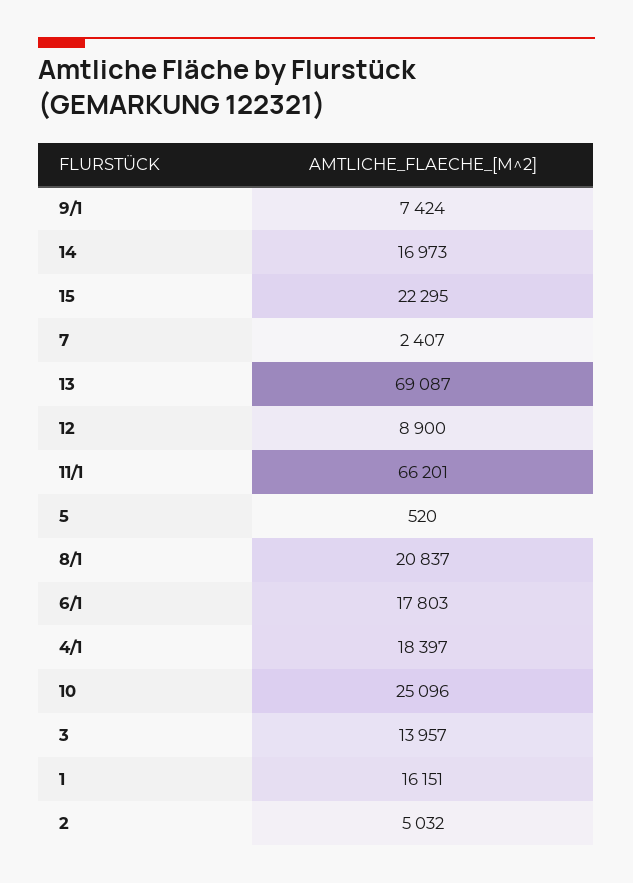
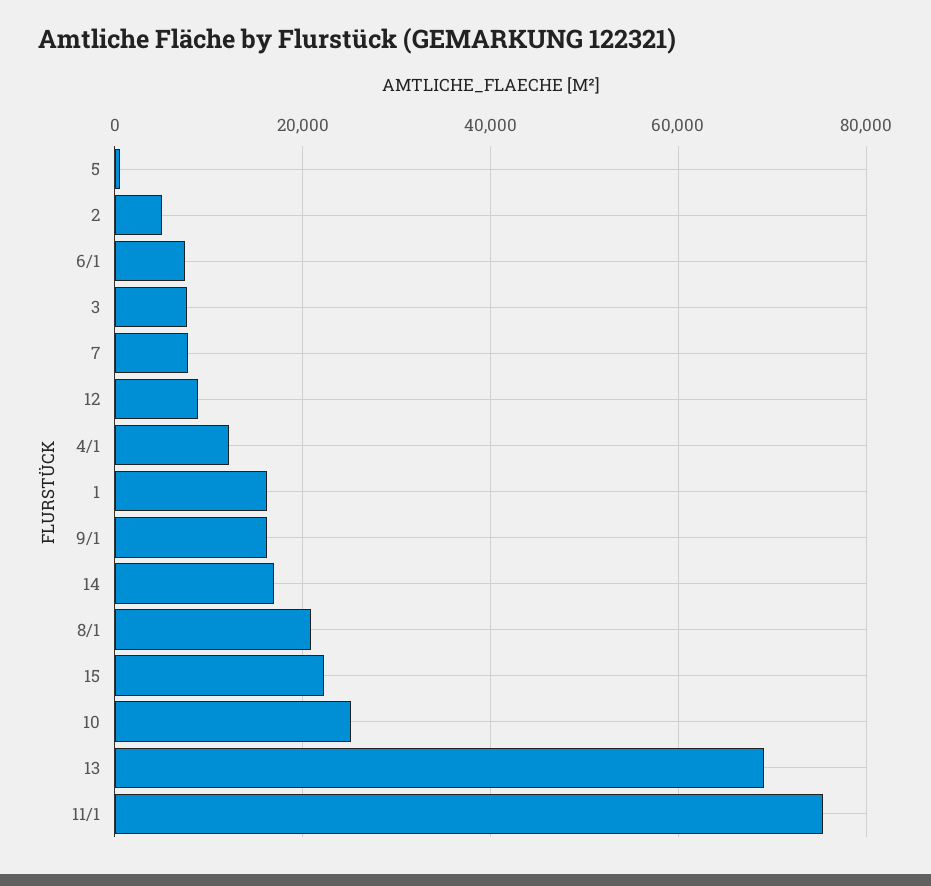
9/1: 7424 -> 16000
7: 2407 -> 8000
11/1: 66201 -> 76000
6/1: 17803 -> 8000
4/1: 18397 -> 12000
3: 13957 -> 8000

